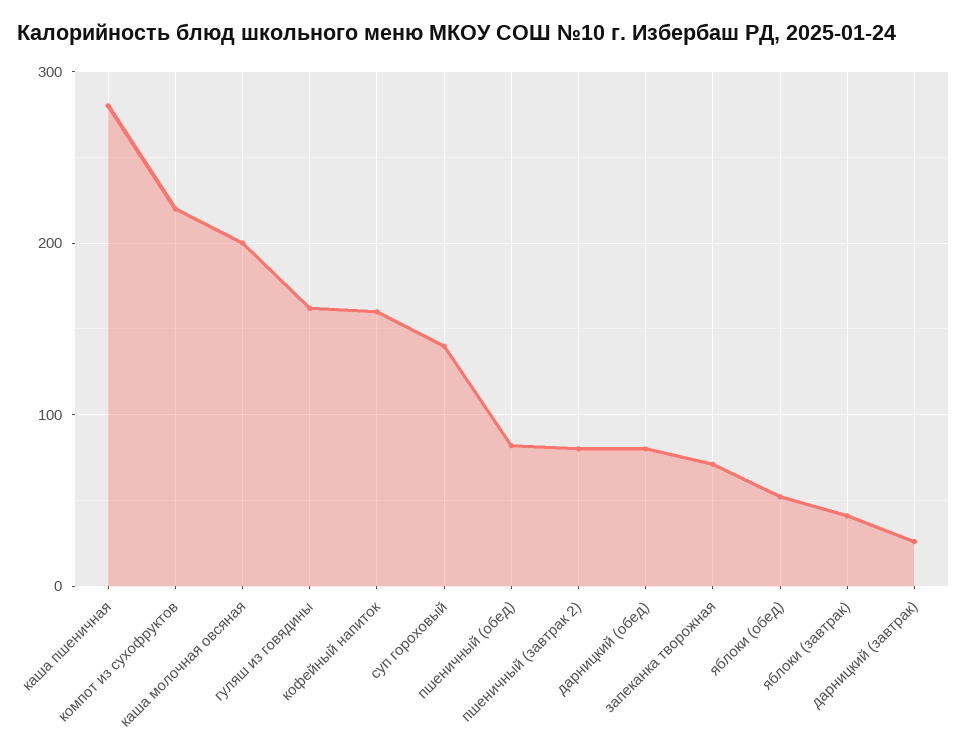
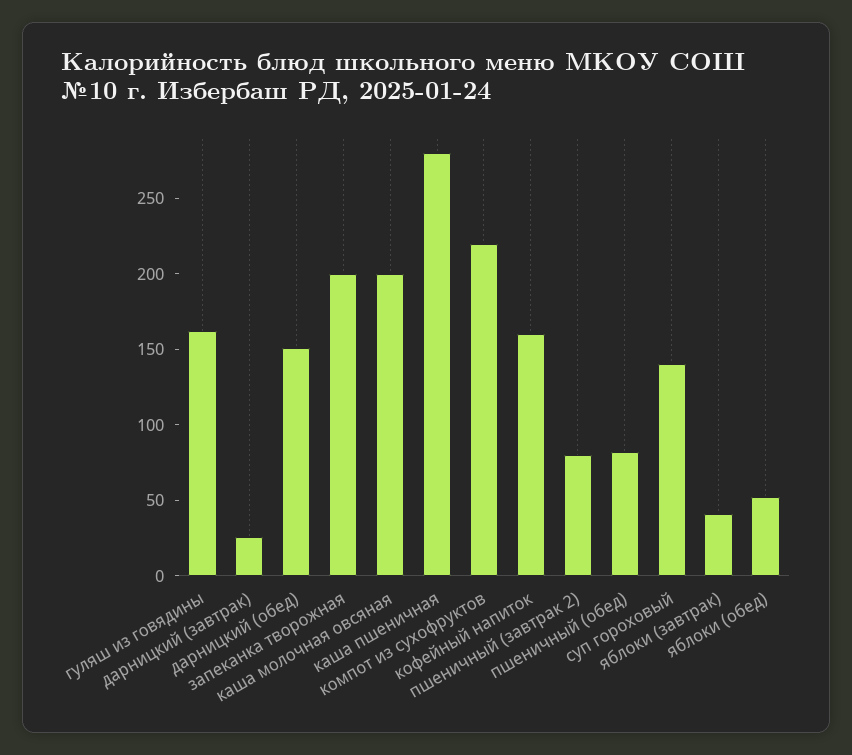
дарницкий (обед): 80 -> 150
запеканка творожная: 70 -> 200

